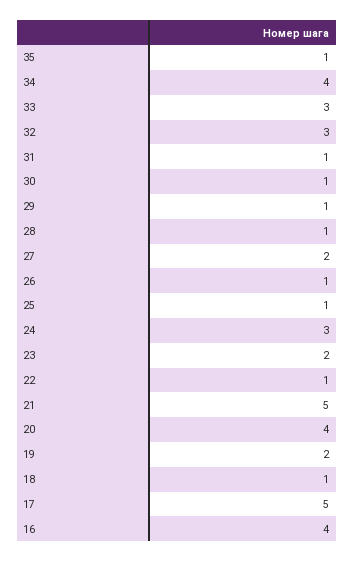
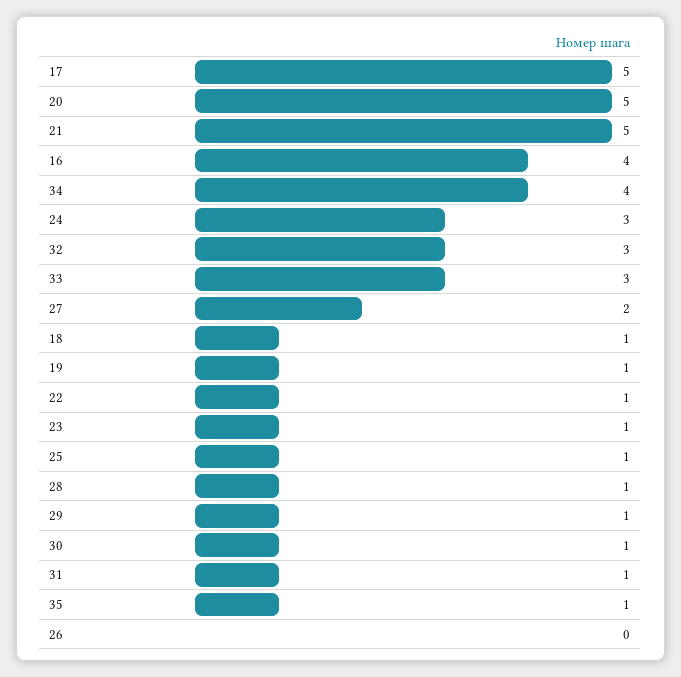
26: 1 -> 0
23: 2 -> 1
20: 4 -> 5
19: 2 -> 1

